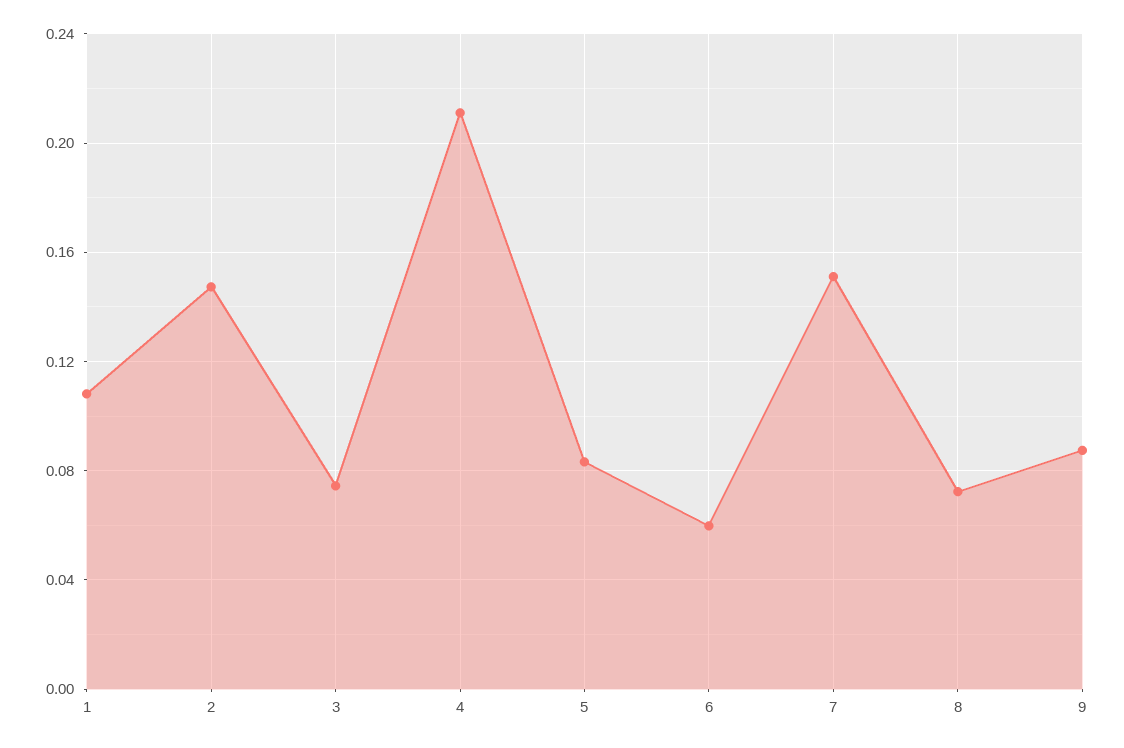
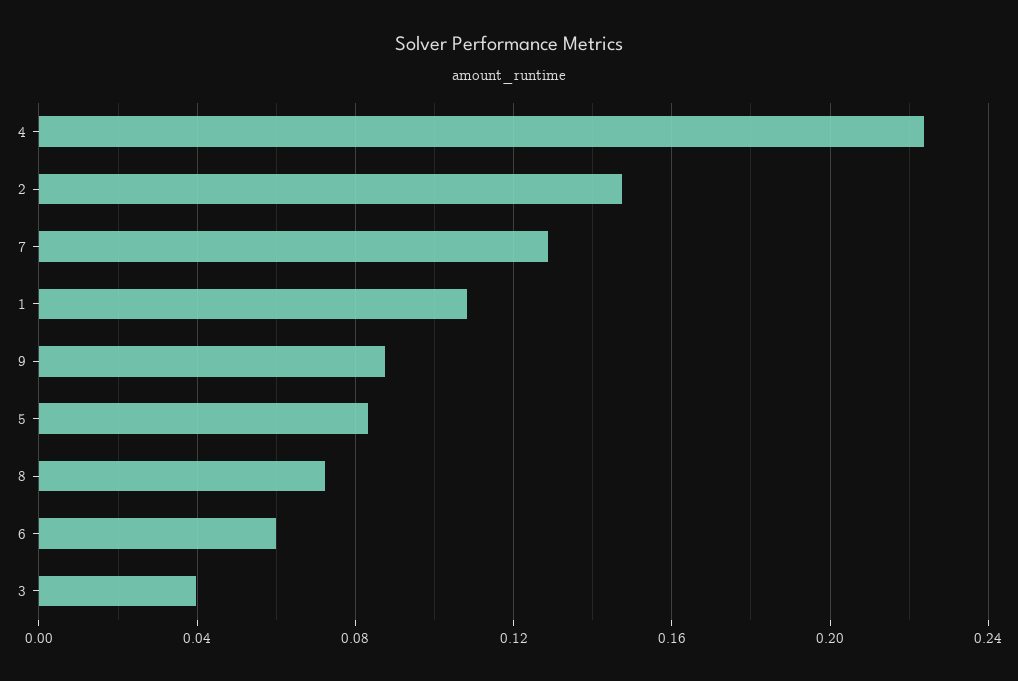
3: 0.075 -> 0.04
4: 0.21 -> 0.225
7: 0.15 -> 0.13

